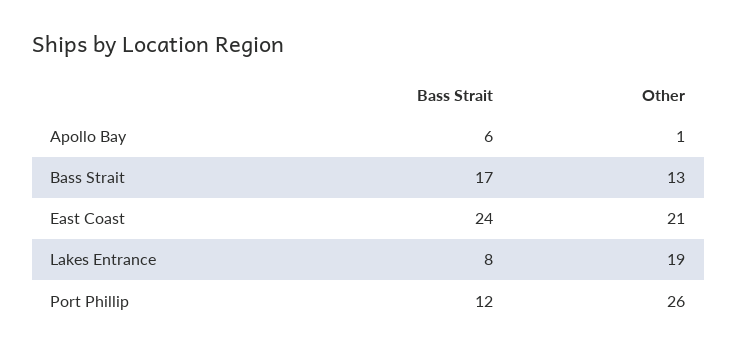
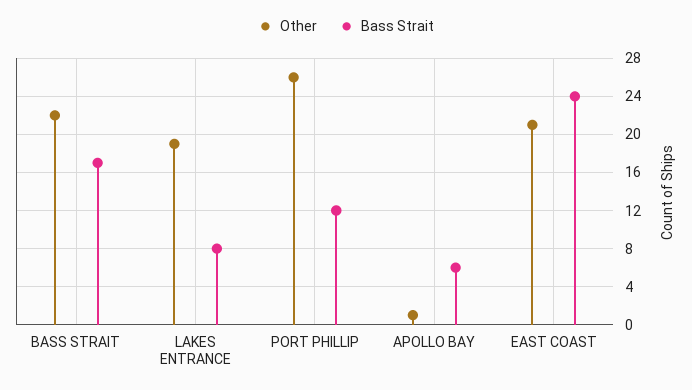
Other, Bass Strait: 13 -> 22

